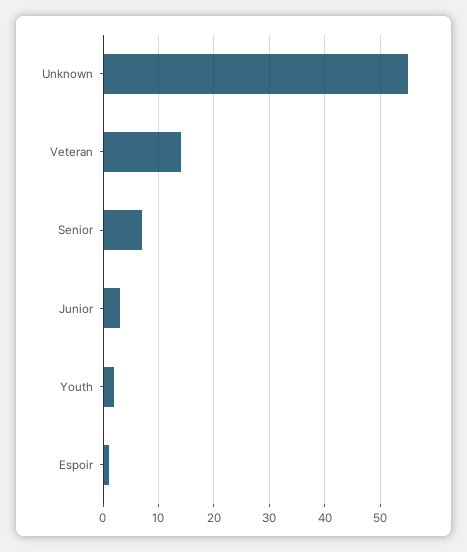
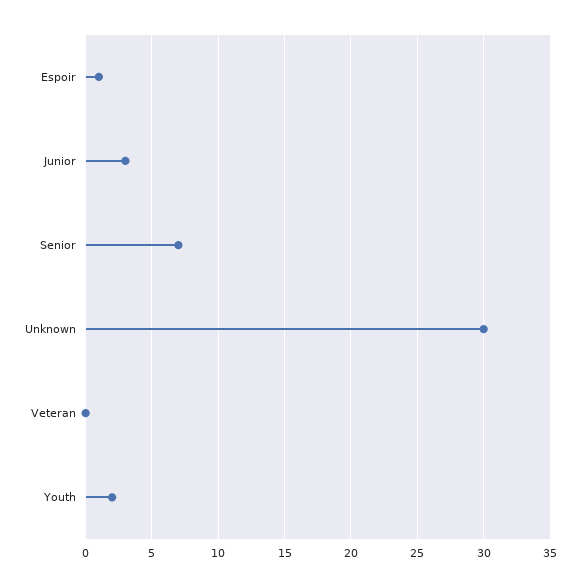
Unknown: 55 -> 30
Veteran: 15 -> 0

